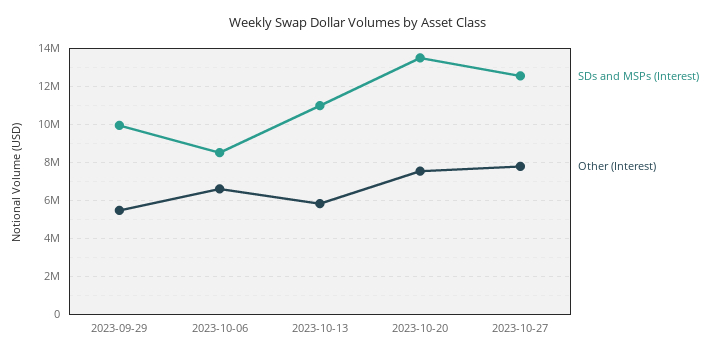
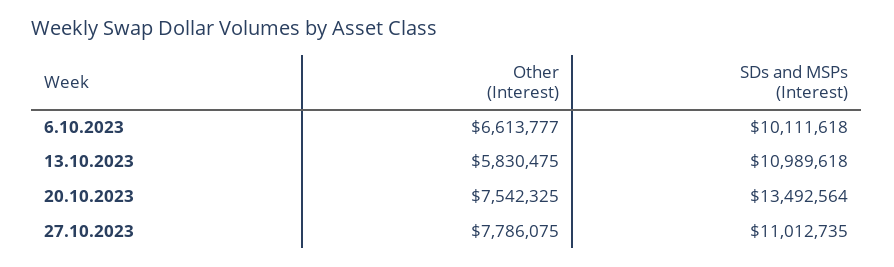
SDs and MSPs (Interest), 2023-09-29: 10000000 -> none
Other (Interest), 2023-09-29: 5500000 -> none
SDs and MSPs (Interest), 2023-10-06: 8500000 -> 10111618
SDs and MSPs (Interest), 2023-10-27: 12500000 -> 11012735

